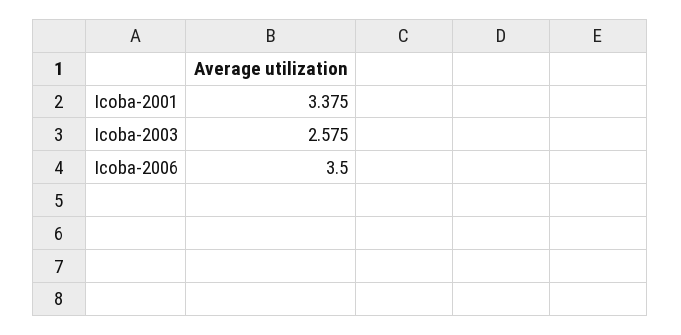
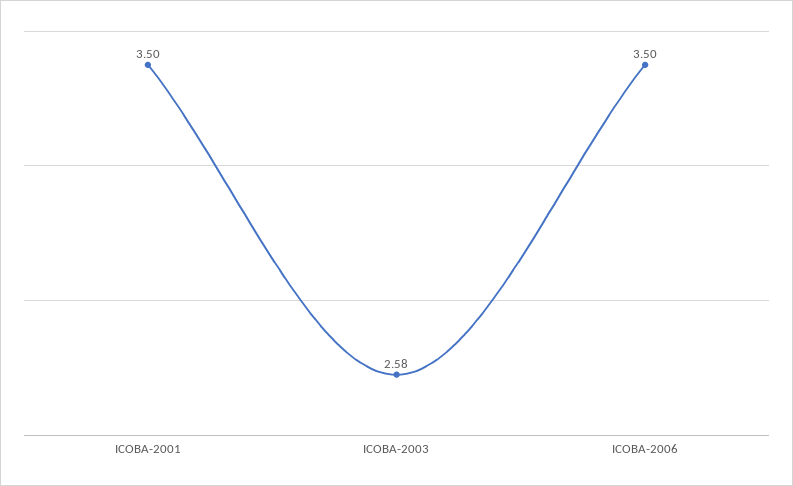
Icoba-2001: 3.375 -> 3.5

